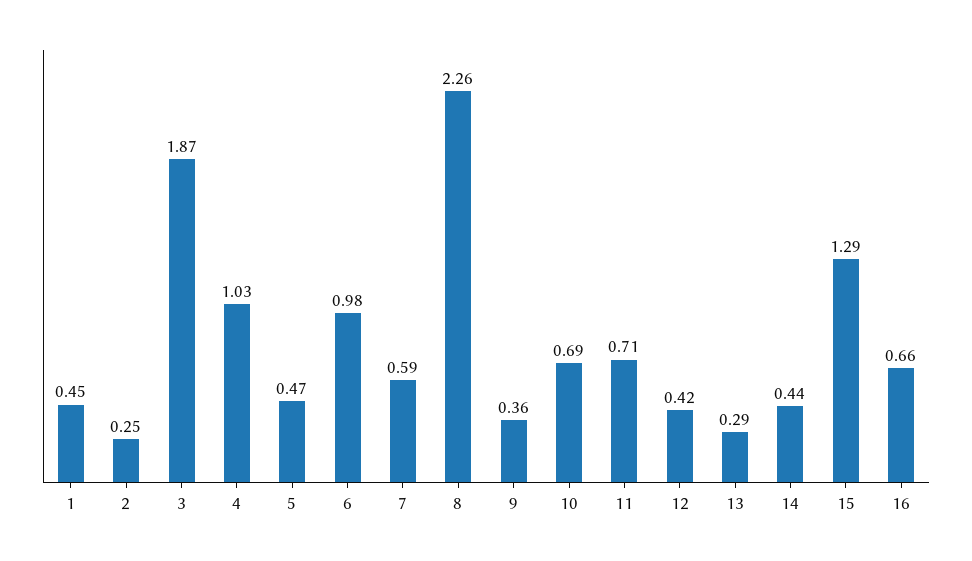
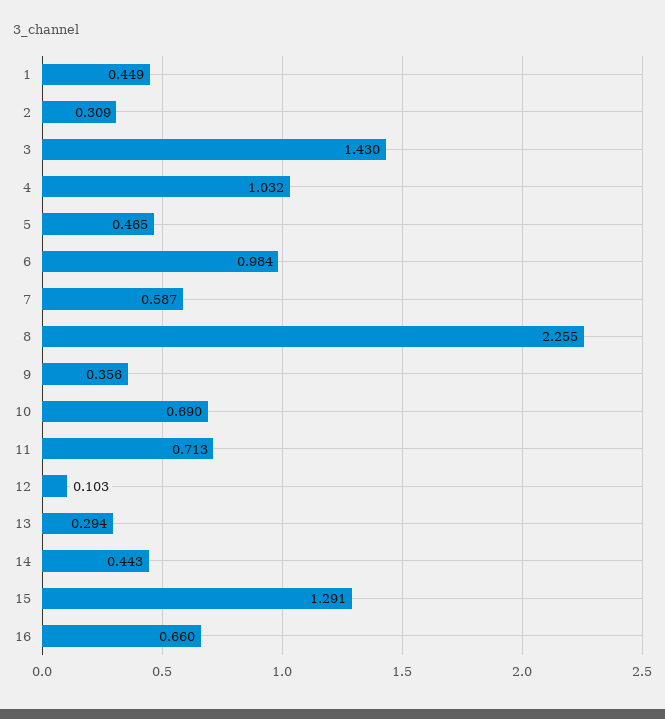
2: 0.25 -> 0.309
3: 1.87 -> 1.43
12: 0.42 -> 0.103

